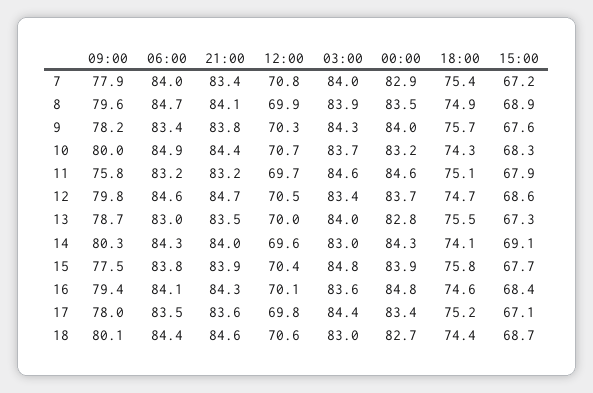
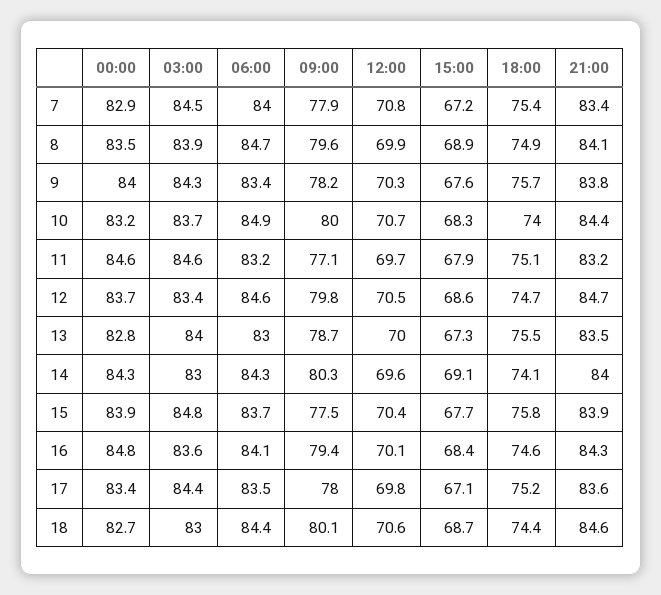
03:00, 7: 84 -> 84.5
18:00, 10: 74.3 -> 74
09:00, 11: 75.8 -> 77.1
06:00, 15: 83.8 -> 83.7

